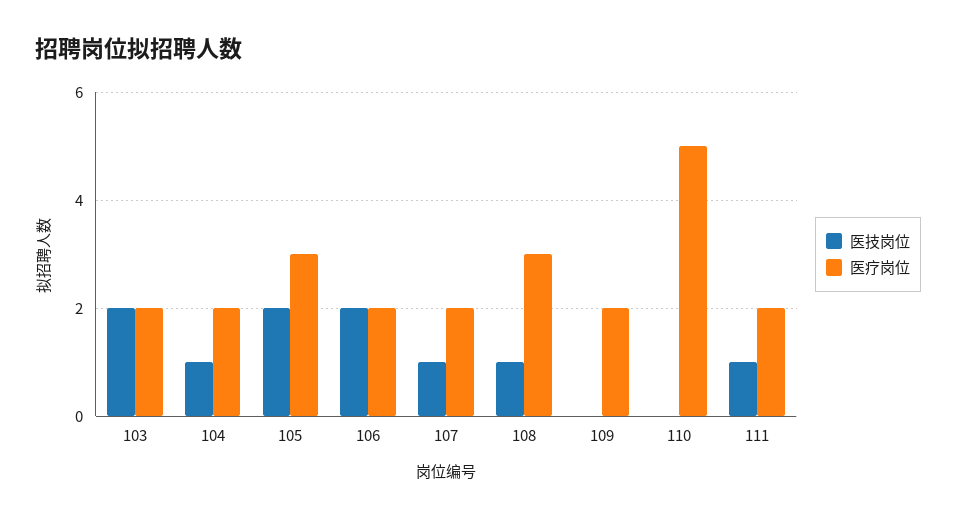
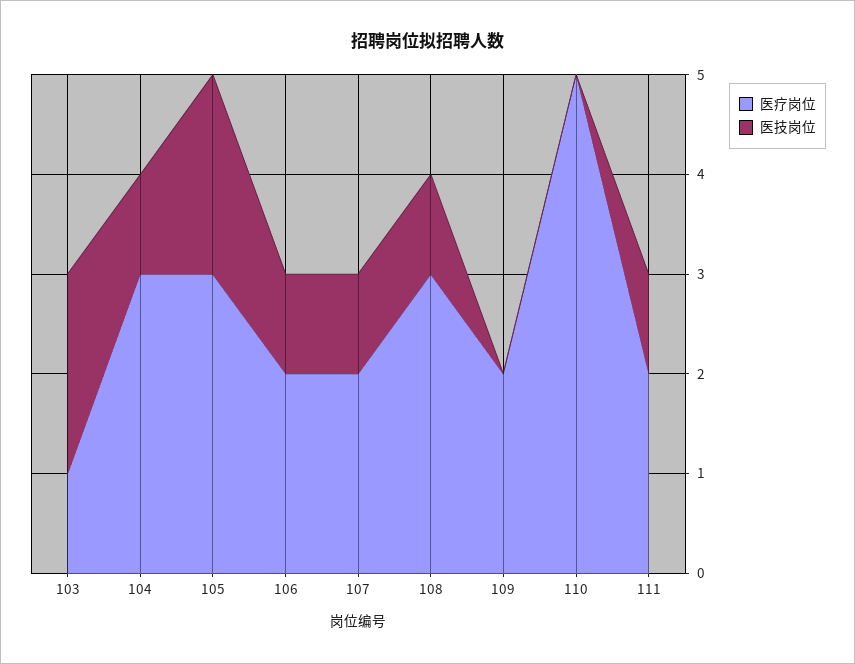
医疗岗位, 103: 2 -> 1
医疗岗位, 104: 2 -> 3
医技岗位, 106: 2 -> 1

